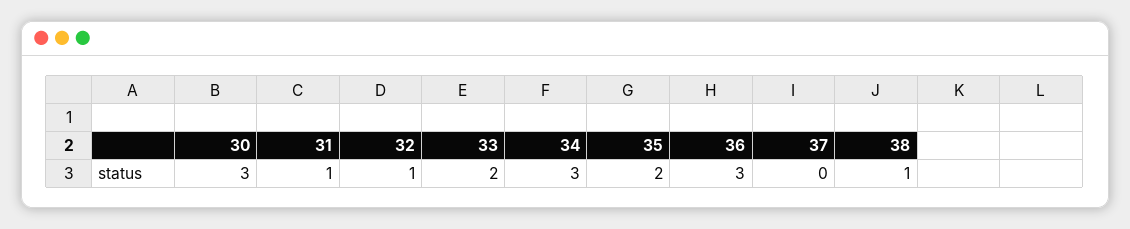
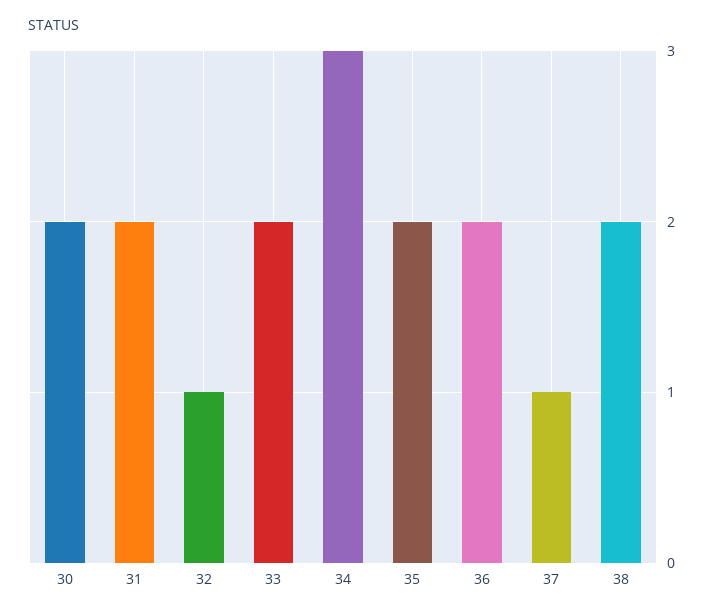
30: 3 -> 2
31: 1 -> 2
36: 3 -> 2
37: 0 -> 1
38: 1 -> 2

